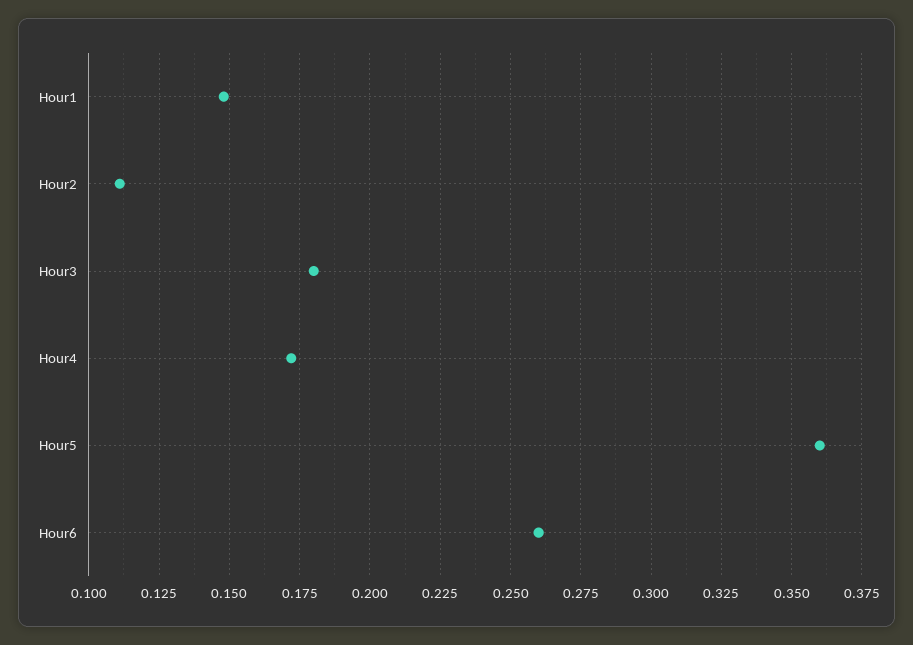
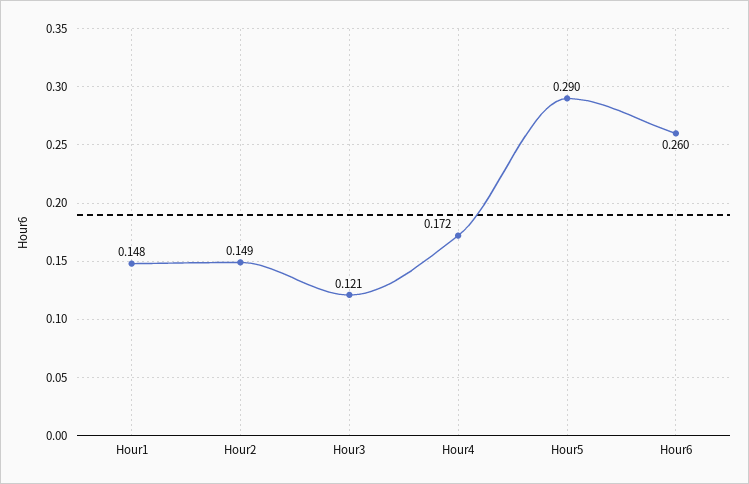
Hour2: 0.11 -> 0.149
Hour3: 0.18 -> 0.121
Hour5: 0.36 -> 0.29

